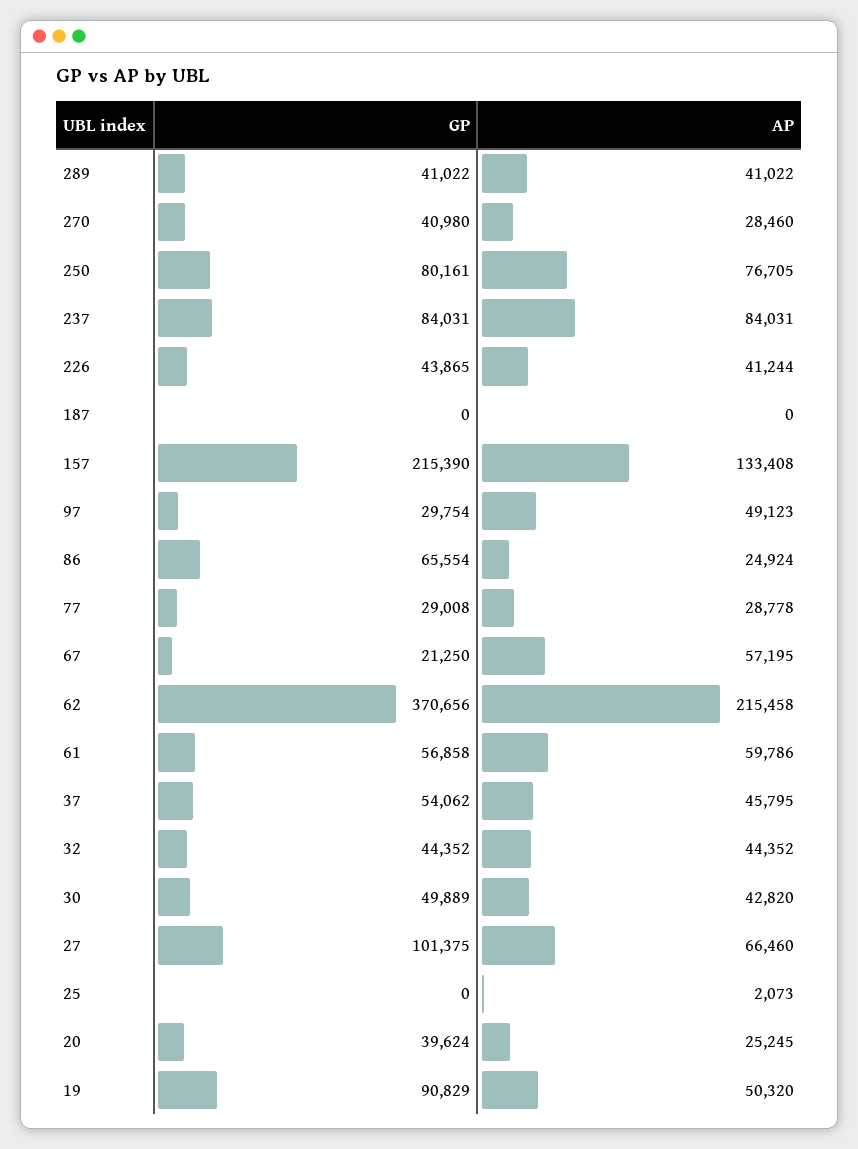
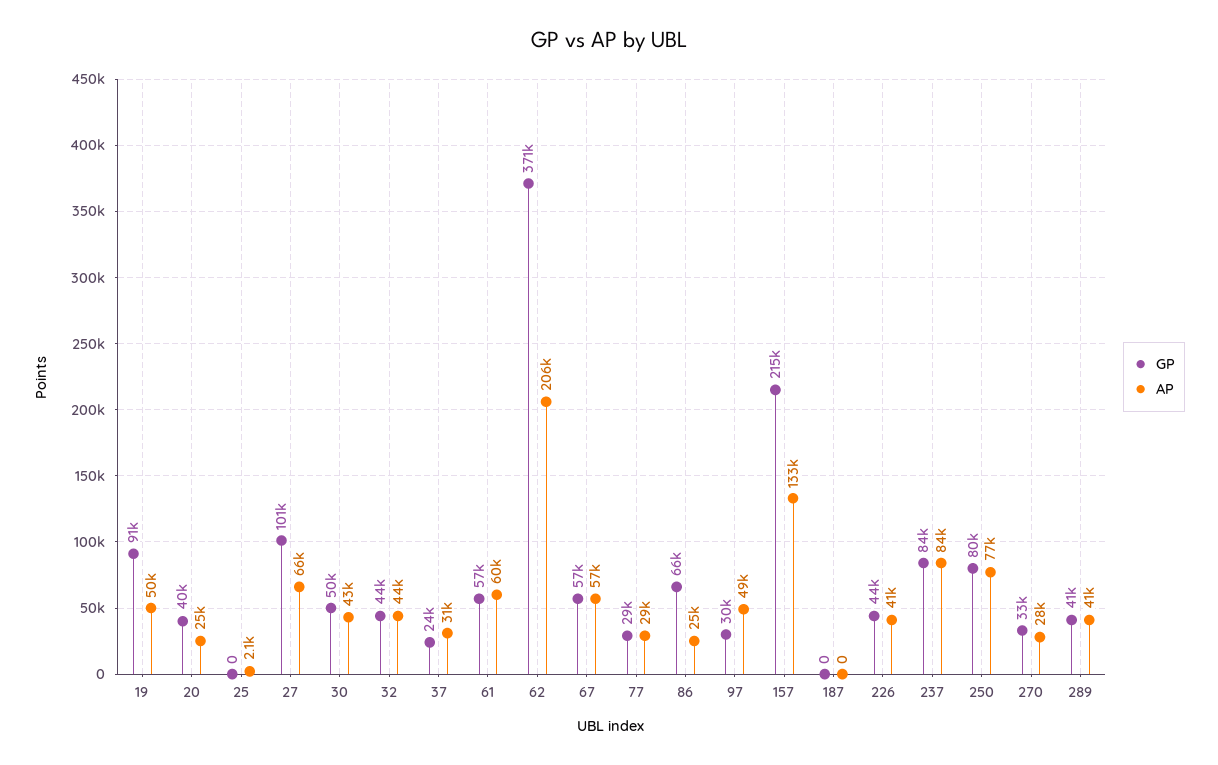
GP, 270: 40980 -> 33000
GP, 67: 21250 -> 57000
AP, 62: 215458 -> 206000
GP, 37: 54062 -> 24000
AP, 37: 45795 -> 31000

